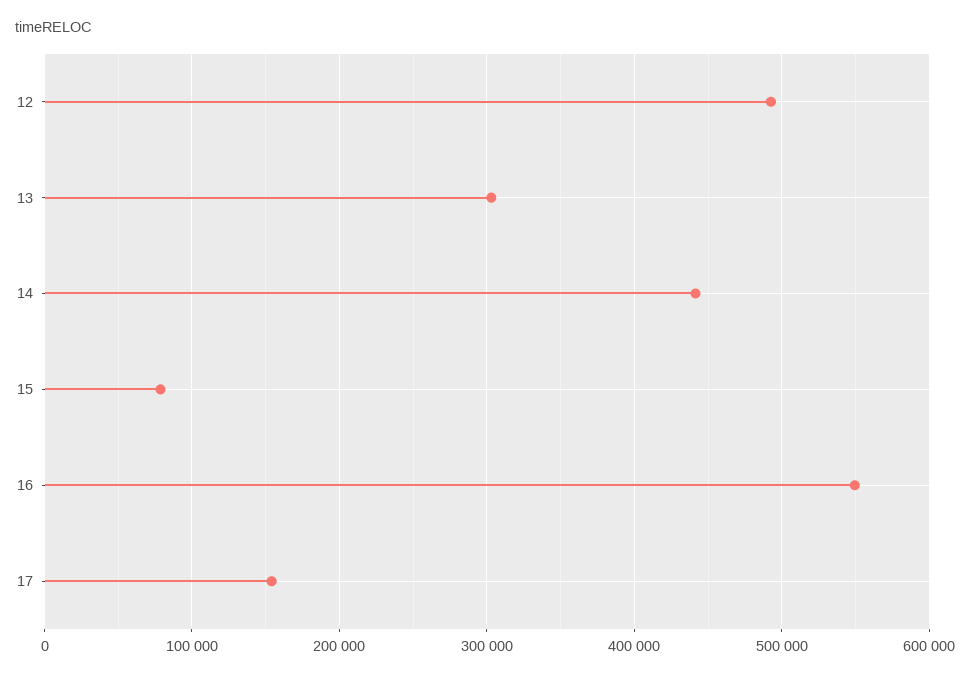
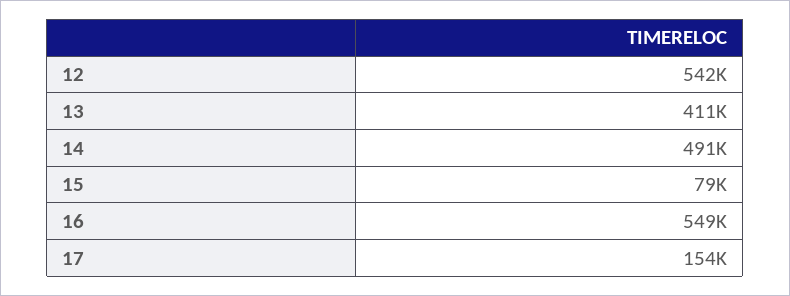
12: 490000 -> 542000
13: 300000 -> 411000
14: 440000 -> 491000

